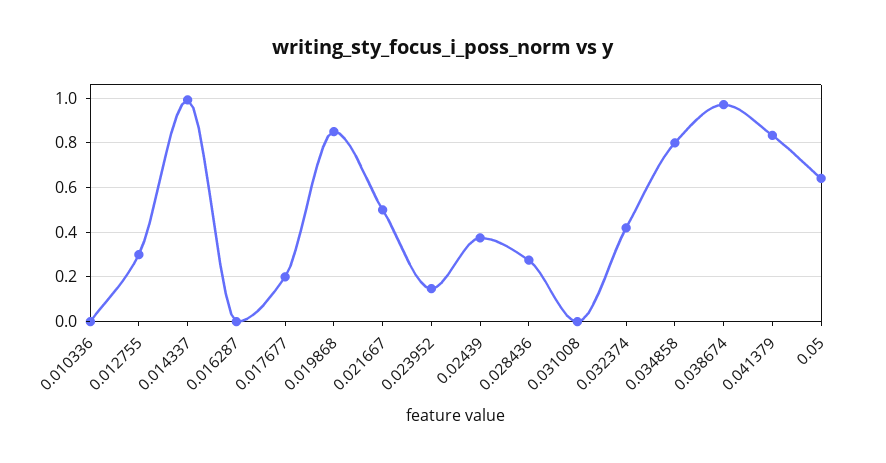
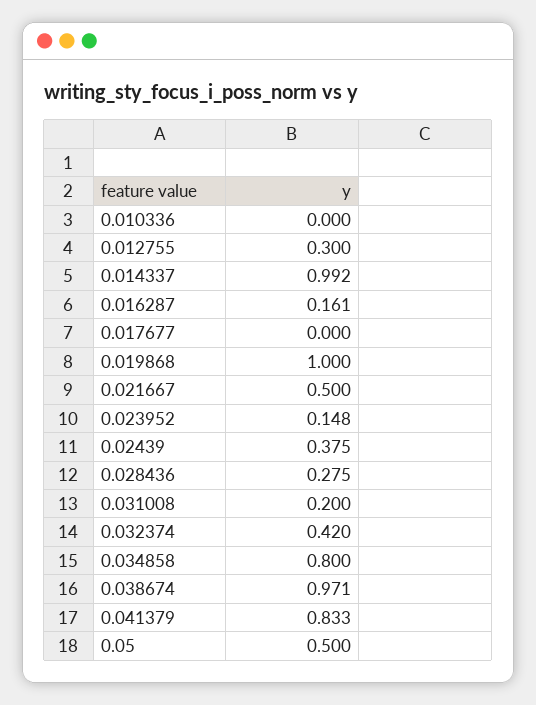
0.016287: 0 -> 0.161
0.017677: 0.2 -> 0
0.019868: 0.85 -> 1
0.031008: 0 -> 0.2
0.05: 0.65 -> 0.5

